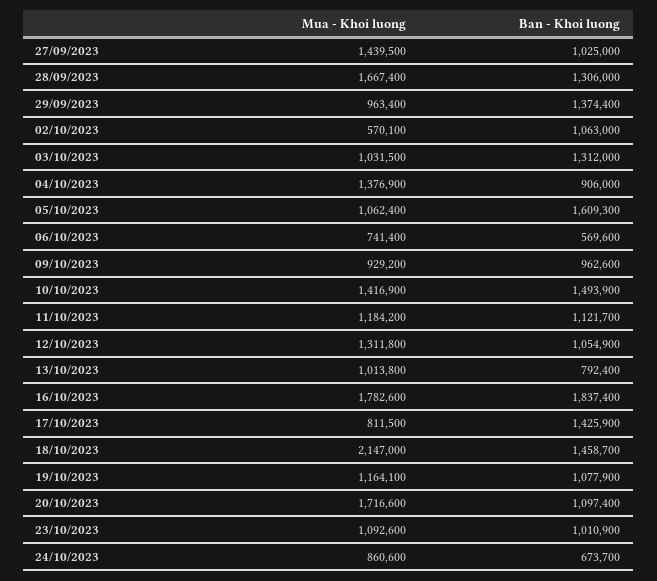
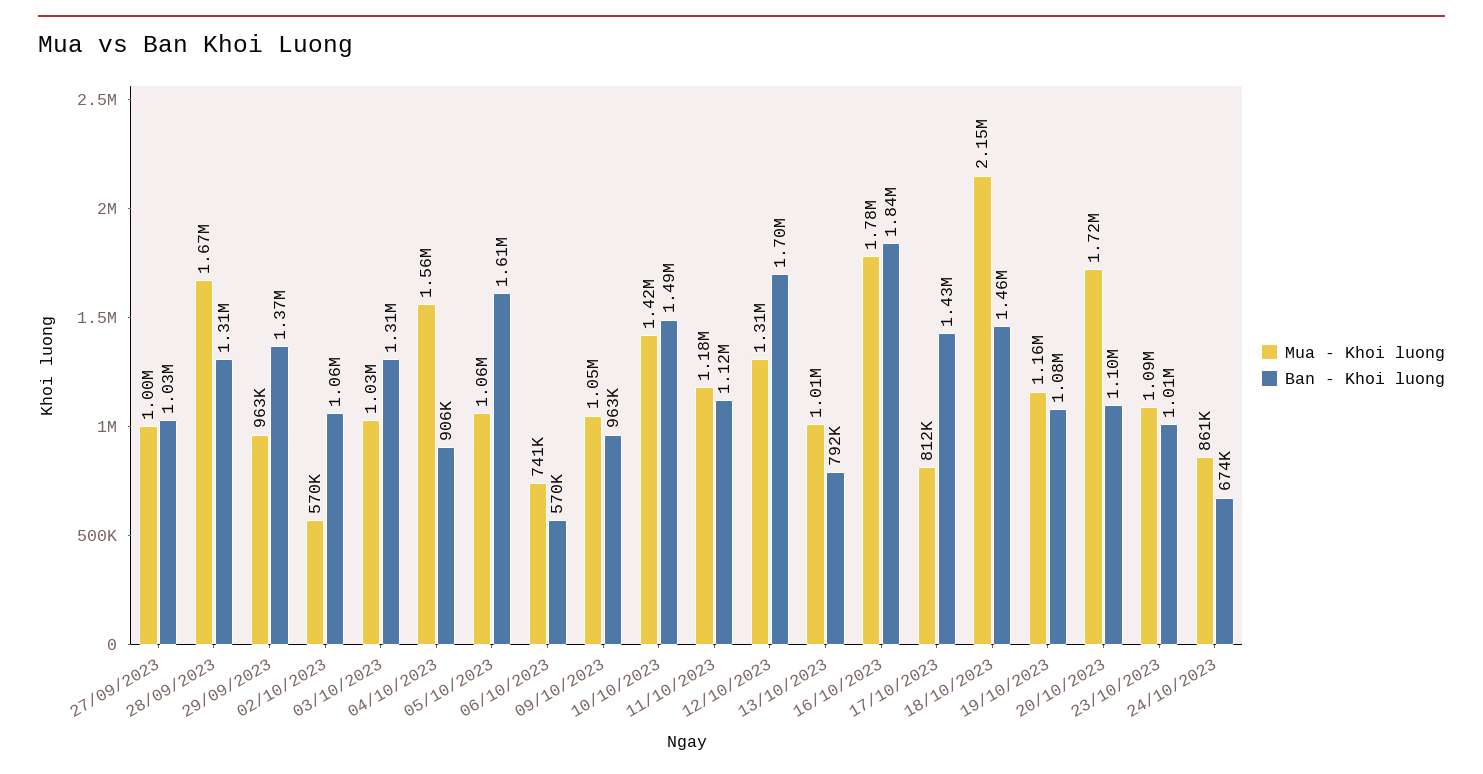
Mua - Khoi luong, 27/09/2023: 1439500 -> 1000000
Mua - Khoi luong, 04/10/2023: 1376900 -> 1560000
Mua - Khoi luong, 09/10/2023: 929200 -> 1050000
Ban - Khoi luong, 12/10/2023: 1054900 -> 1700000

